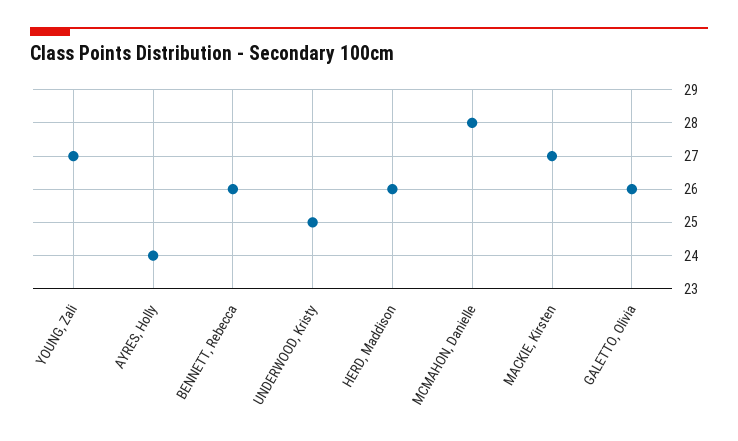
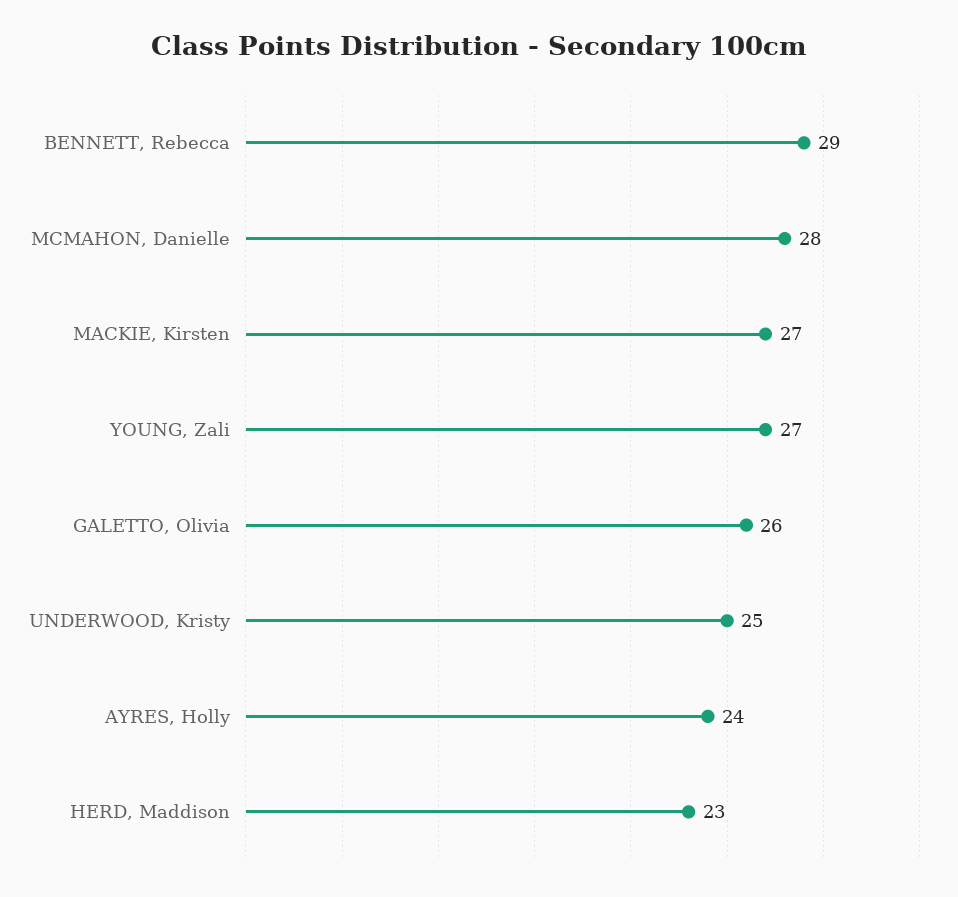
BENNETT, Rebecca: 26 -> 29
HERD, Maddison: 26 -> 23

